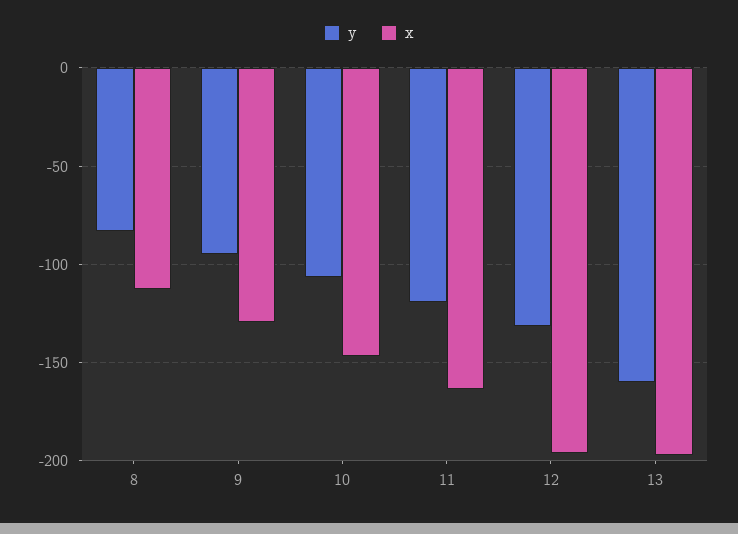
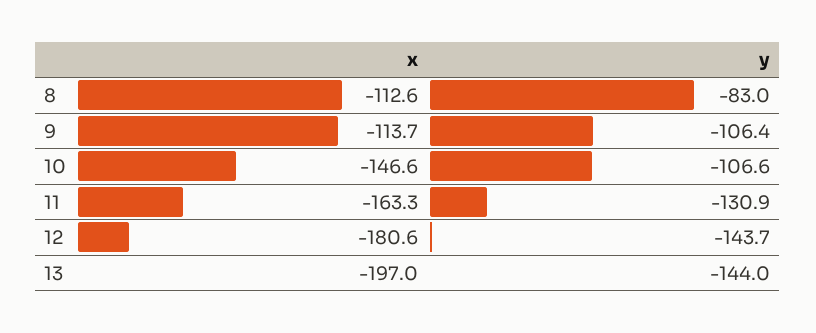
y, 9: -95 -> -106.4
x, 9: -130 -> -113.7
y, 11: -120 -> -130.9
y, 12: -130 -> -143.7
x, 12: -195 -> -180.6
y, 13: -160 -> -144

